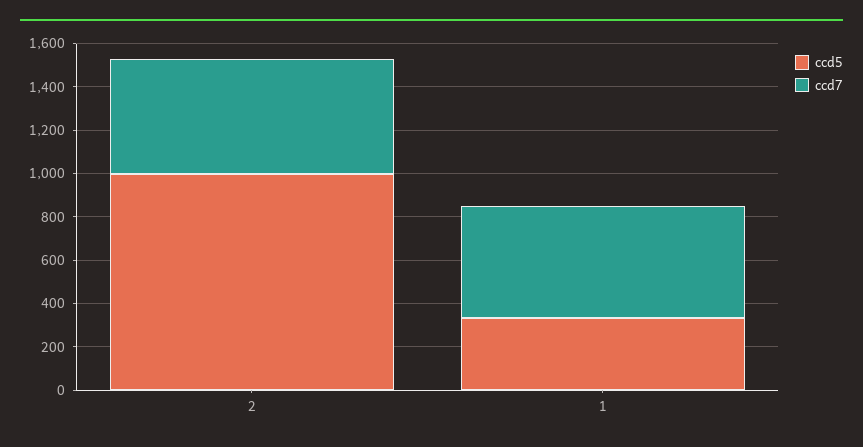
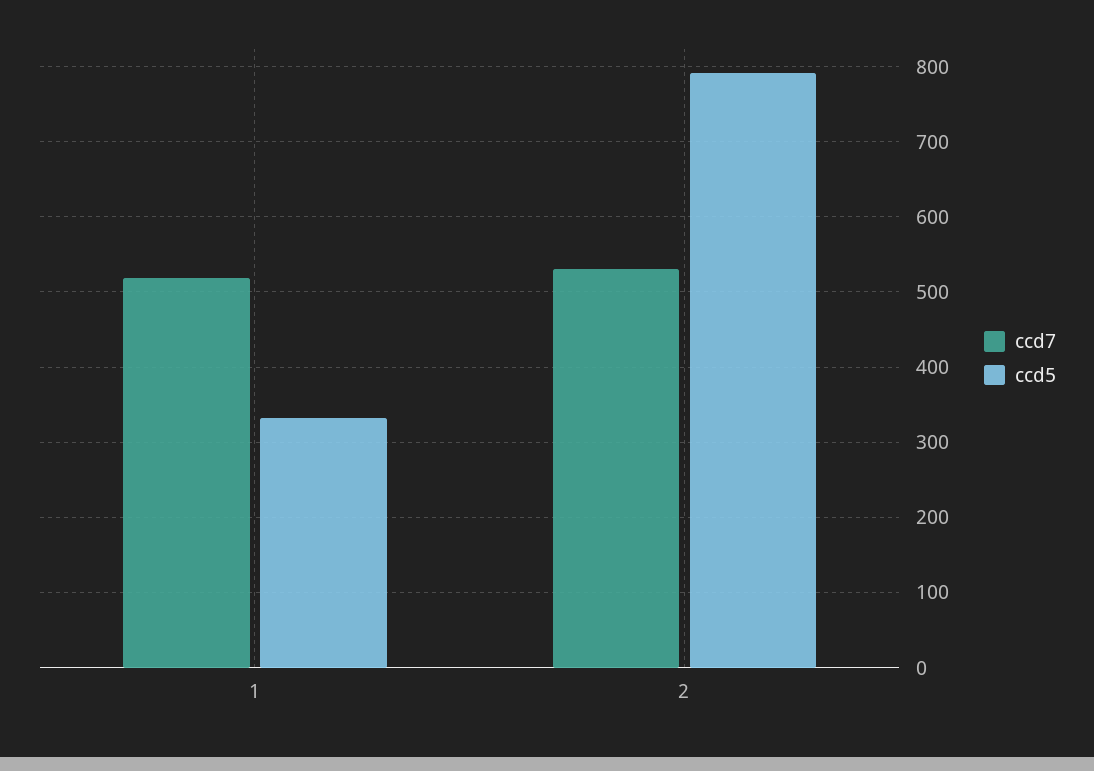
ccd5, 2: 1000 -> 790

